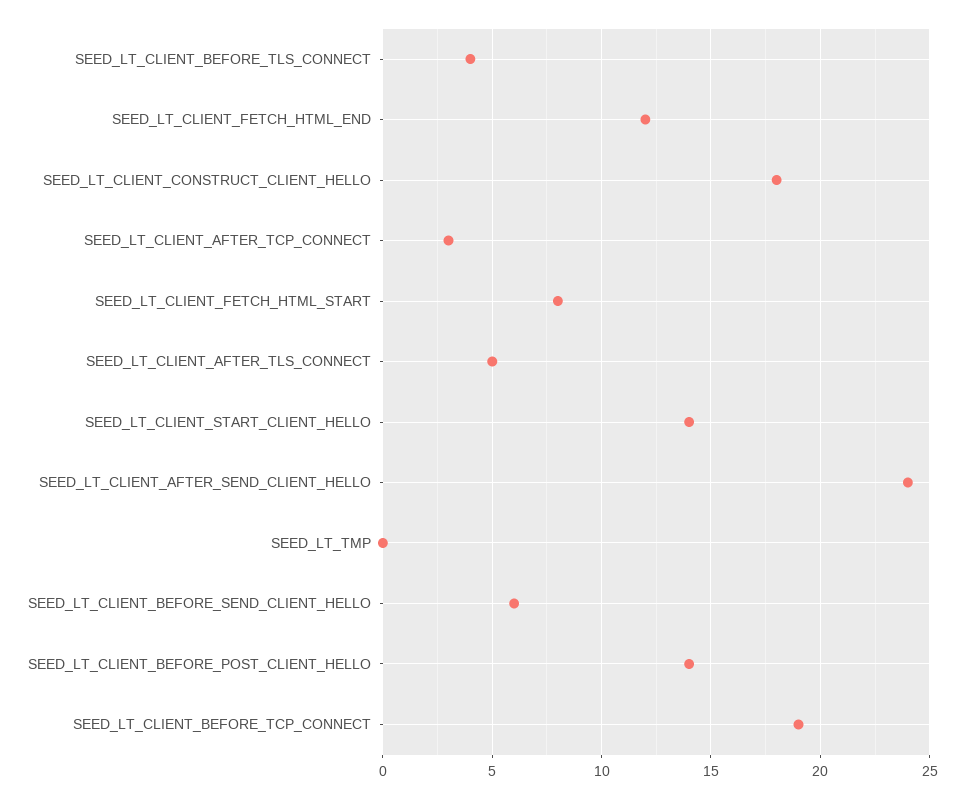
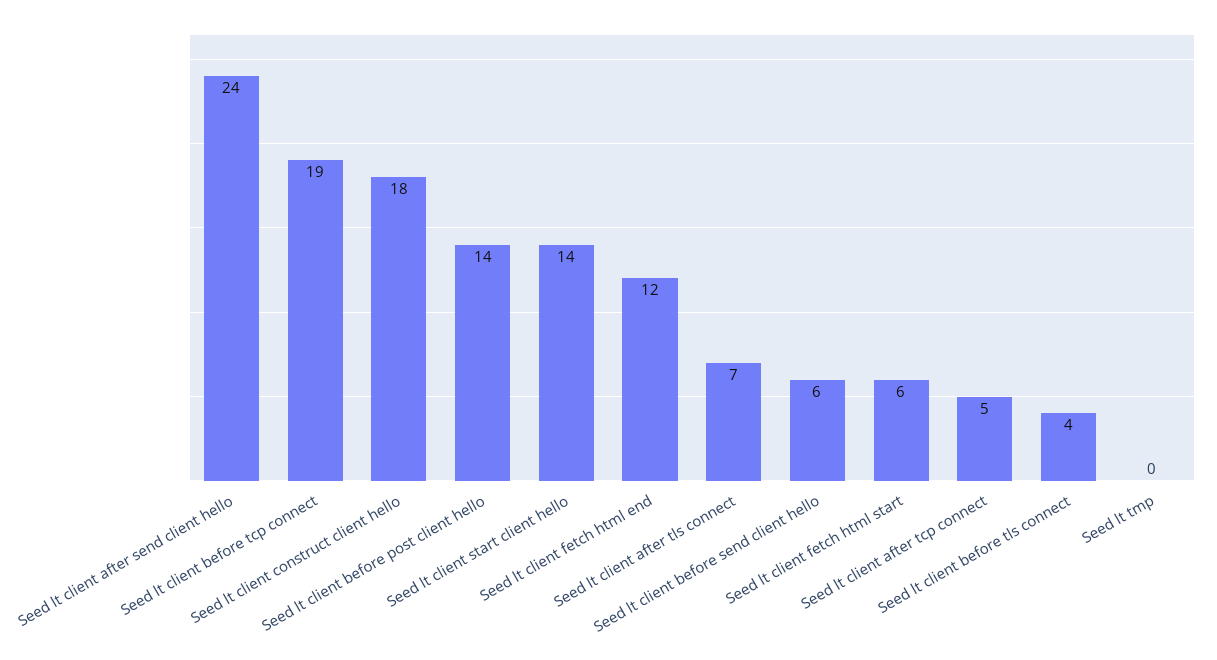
SEED_LT_CLIENT_AFTER_TCP_CONNECT: 3 -> 5
SEED_LT_CLIENT_FETCH_HTML_START: 8 -> 6
SEED_LT_CLIENT_AFTER_TLS_CONNECT: 5 -> 7

